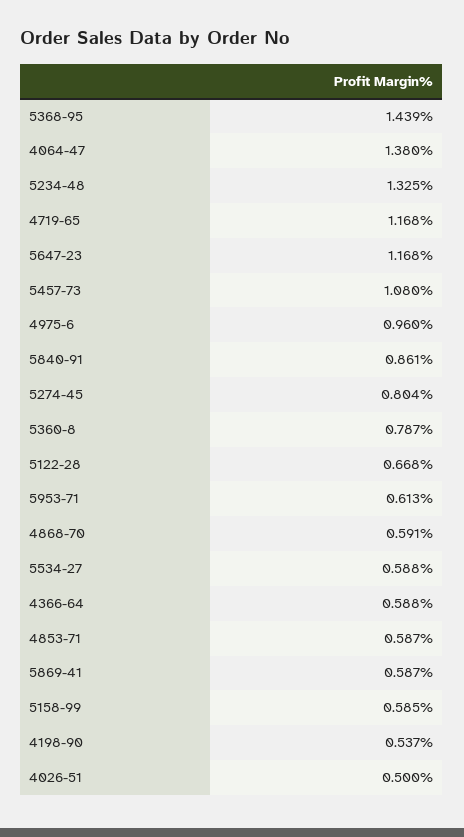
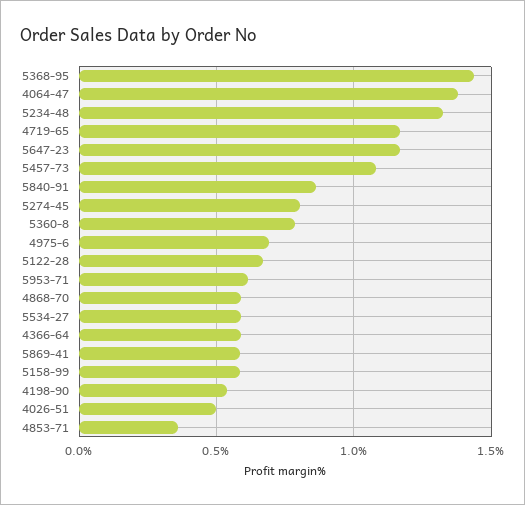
4975-6: 0.96 -> 0.7
4853-71: 0.587 -> 0.35

